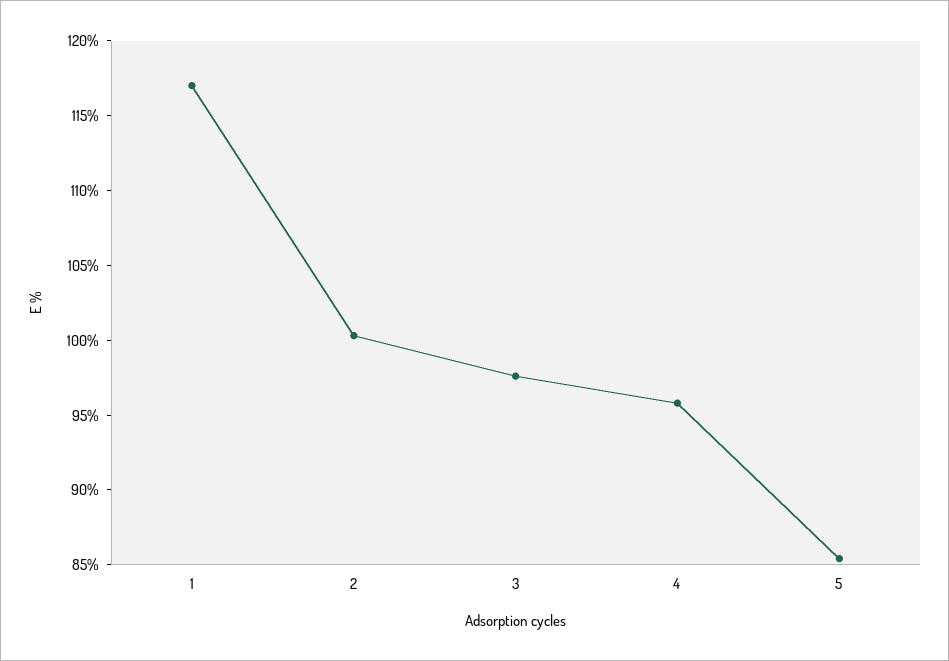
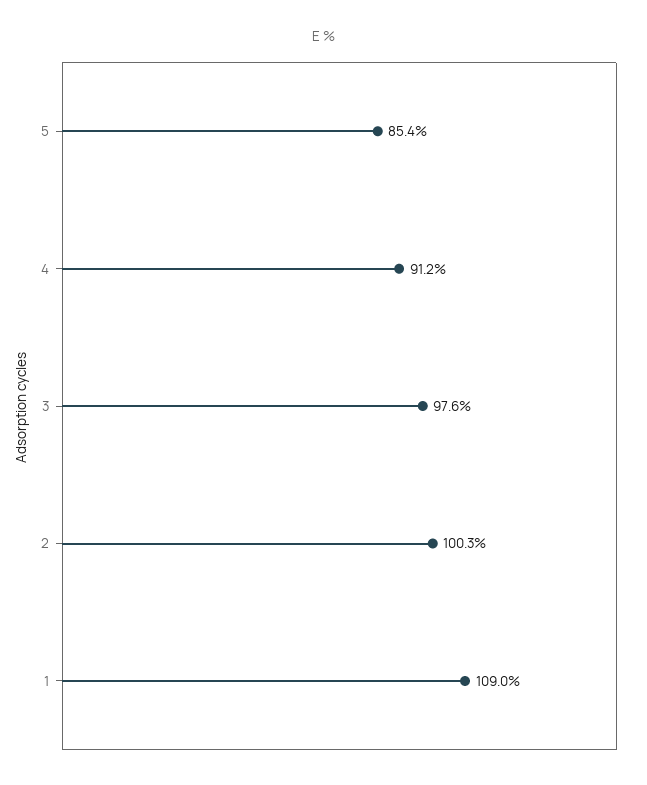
1: 117 -> 109
4: 96 -> 91.2

